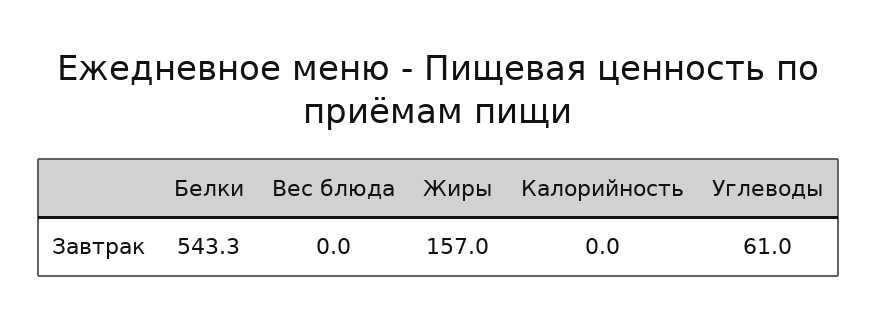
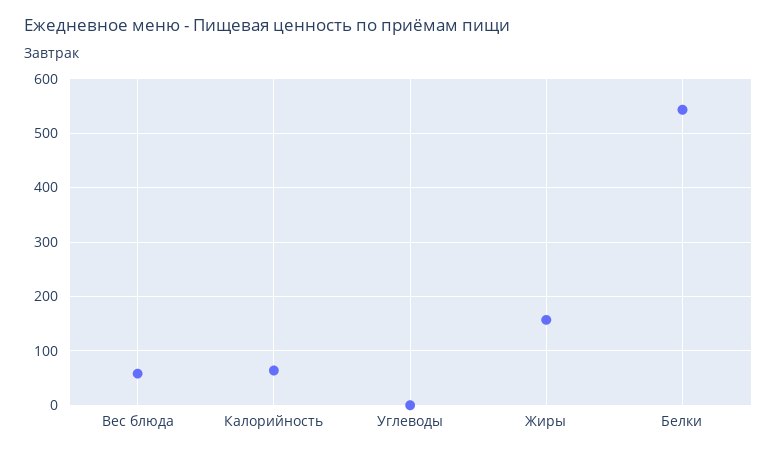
Вес блюда: 0 -> 60
Калорийность: 0 -> 60
Углеводы: 61 -> 0

